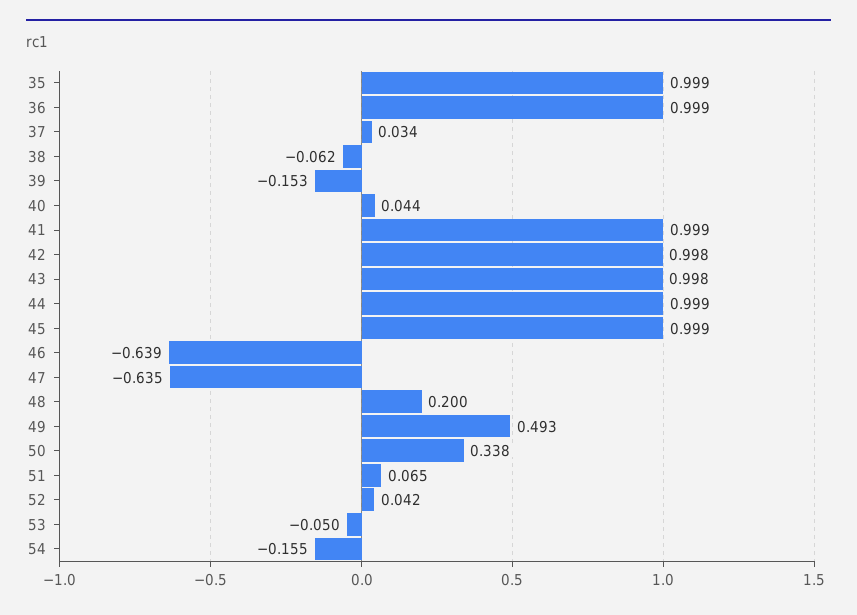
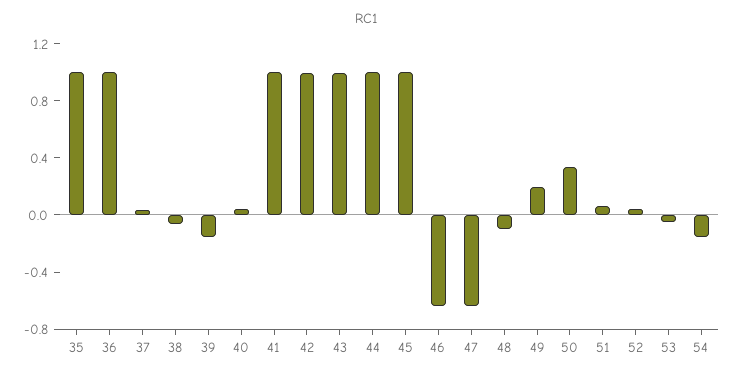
48: 0.2 -> -0.1
49: 0.493 -> 0.2

